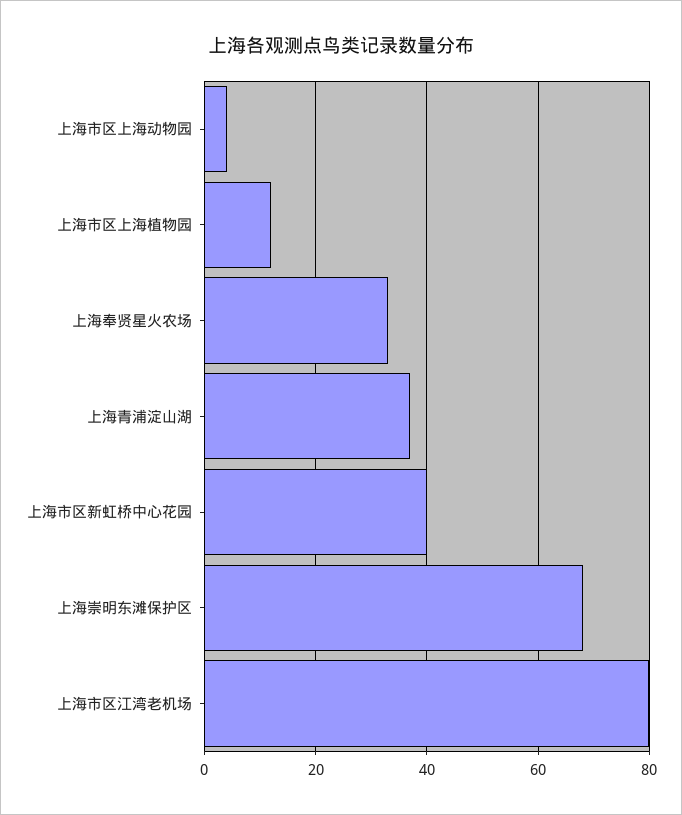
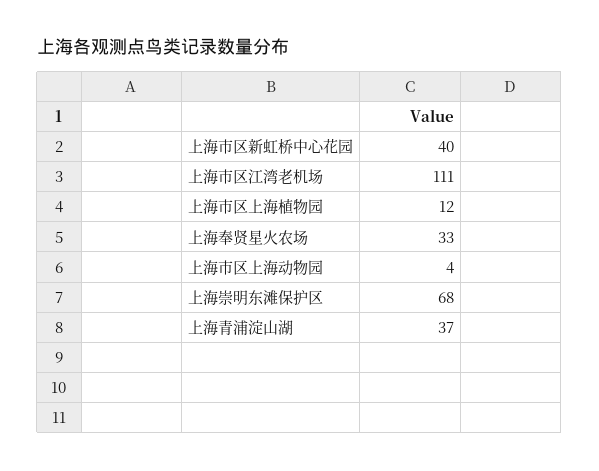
上海市区江湾老机场: 80 -> 111

